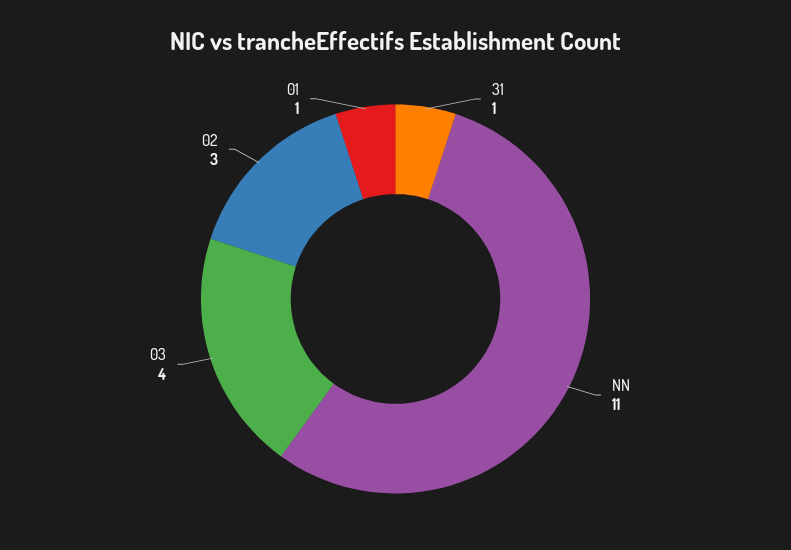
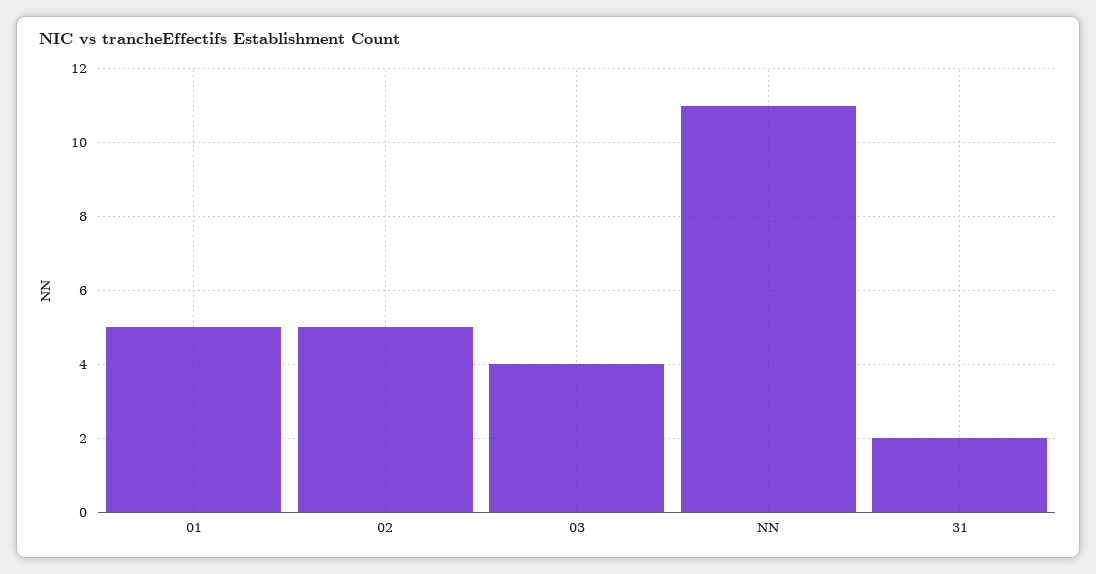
31: 1 -> 2
02: 3 -> 5
01: 1 -> 5

